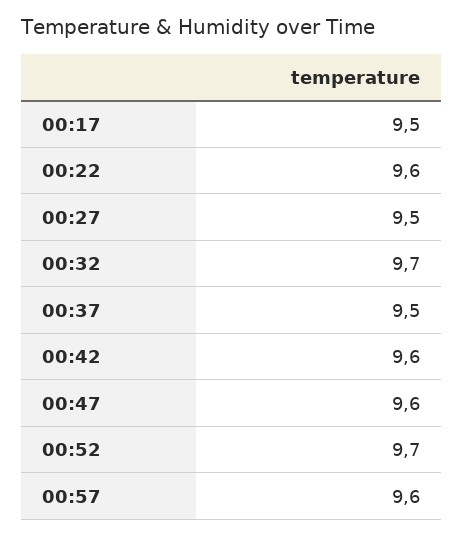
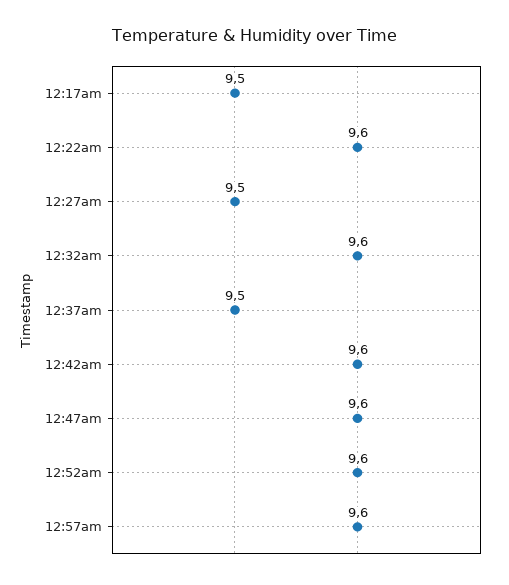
00:32: 9.7 -> 9.6
00:52: 9.7 -> 9.6

